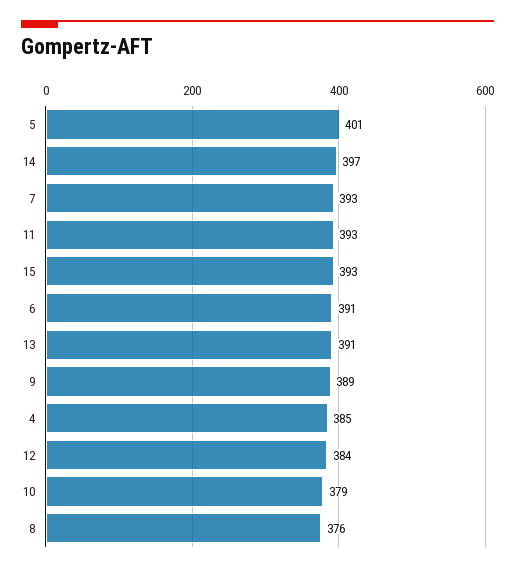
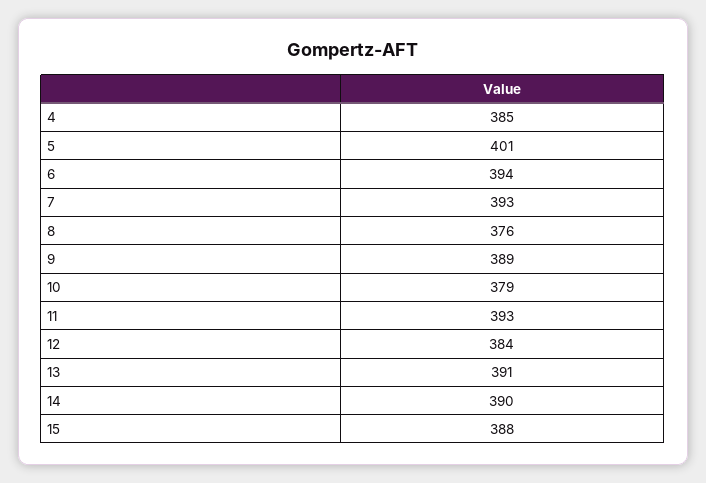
14: 397 -> 390
15: 393 -> 388
6: 391 -> 394

